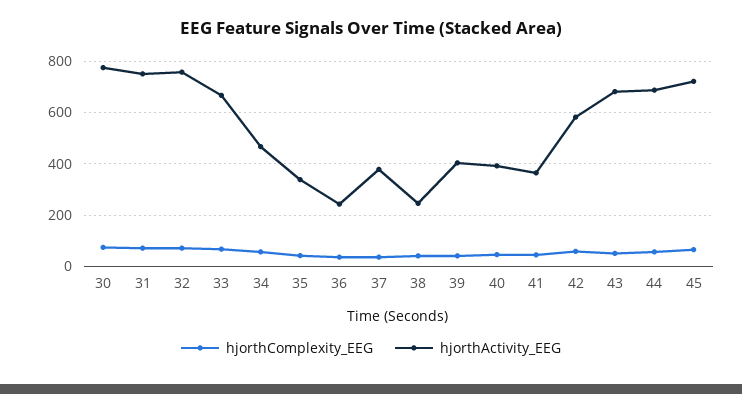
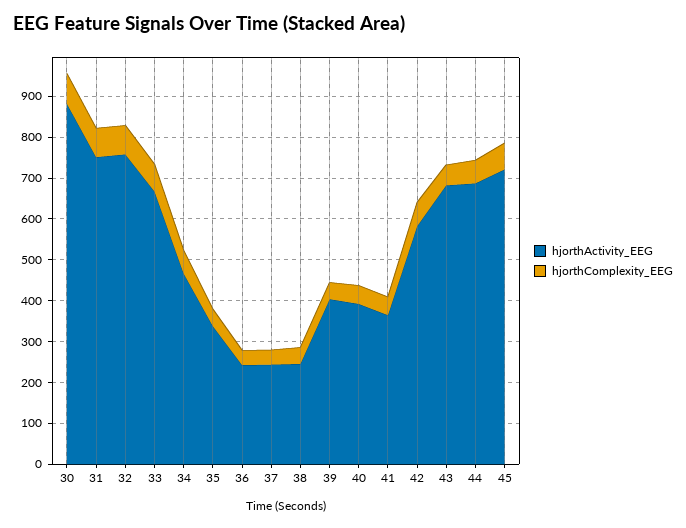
hjorthActivity_EEG, 30: 775 -> 880
hjorthActivity_EEG, 37: 375 -> 240

